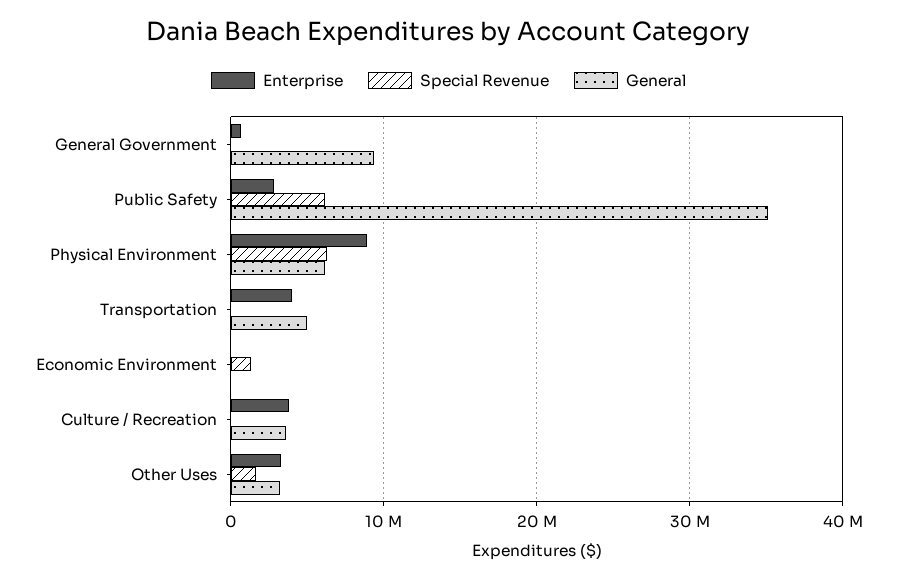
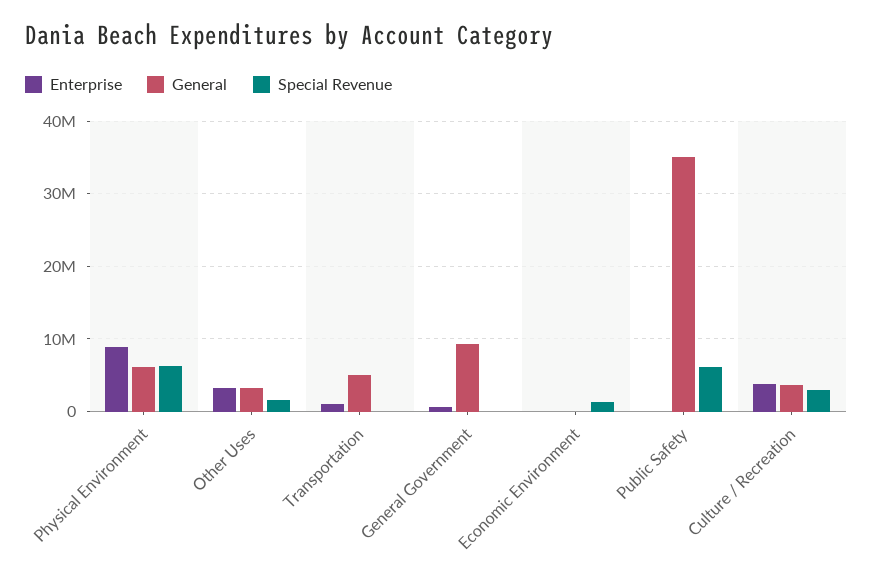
Enterprise, Public Safety: 3000000 -> 0
Enterprise, Transportation: 4000000 -> 1000000
Special Revenue, Culture / Recreation: 0 -> 3000000

